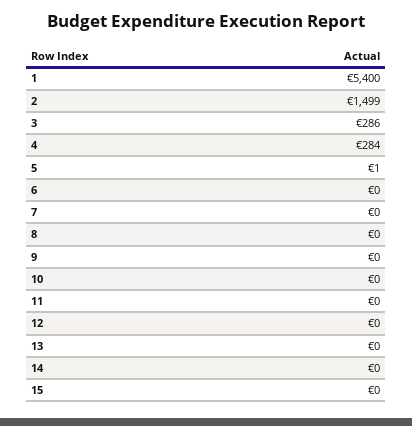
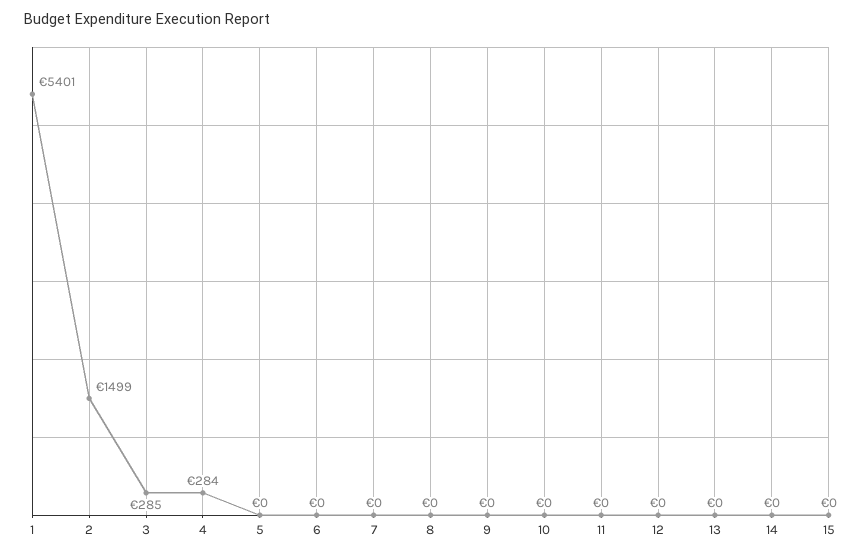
1: 5400 -> 5401
3: 286 -> 285
5: 1 -> 0

